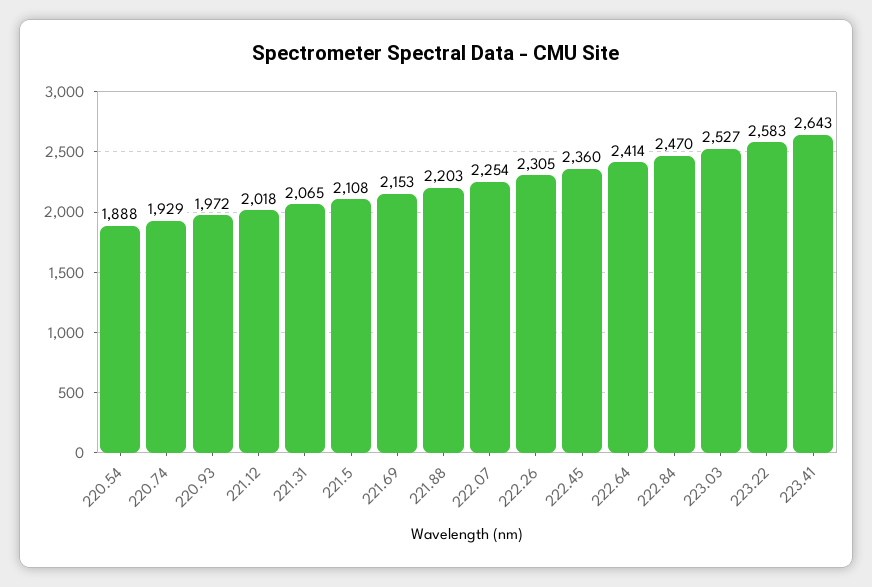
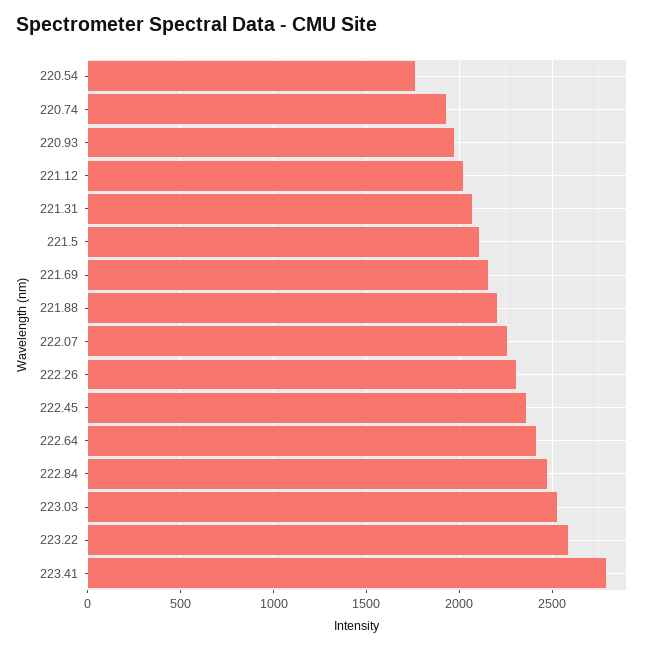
220.54: 1888 -> 1750
223.41: 2643 -> 2800

